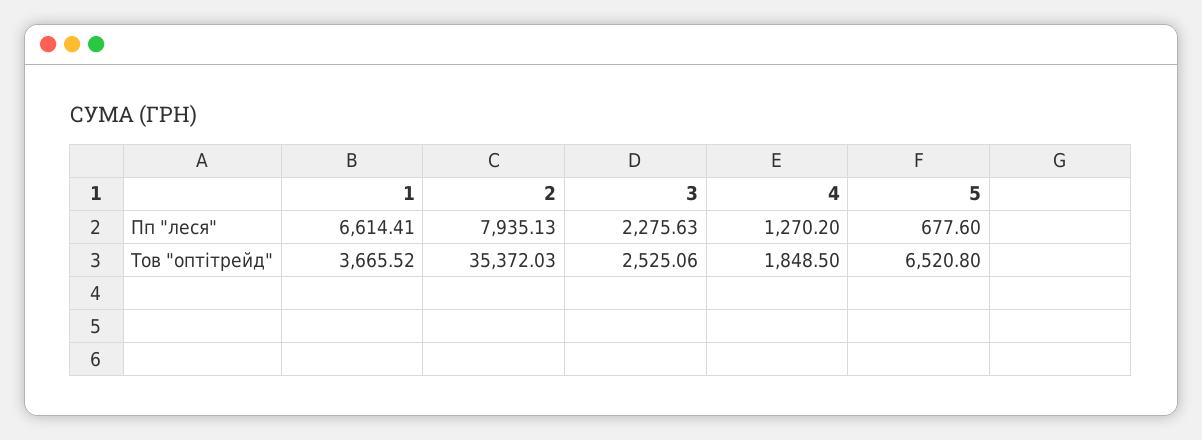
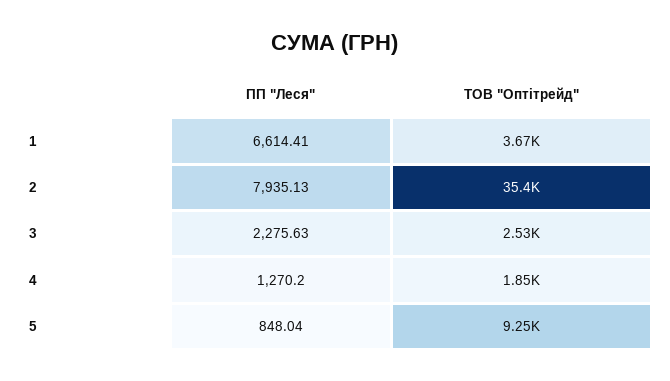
5, Пп "леся": 677.6 -> 848.04
5, Тов "оптітрейд": 6520.8 -> 9250

